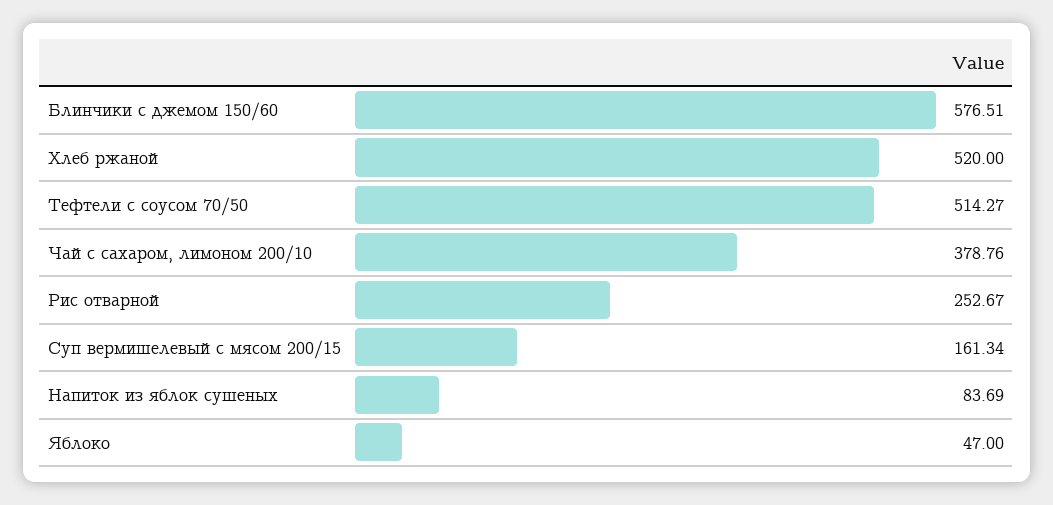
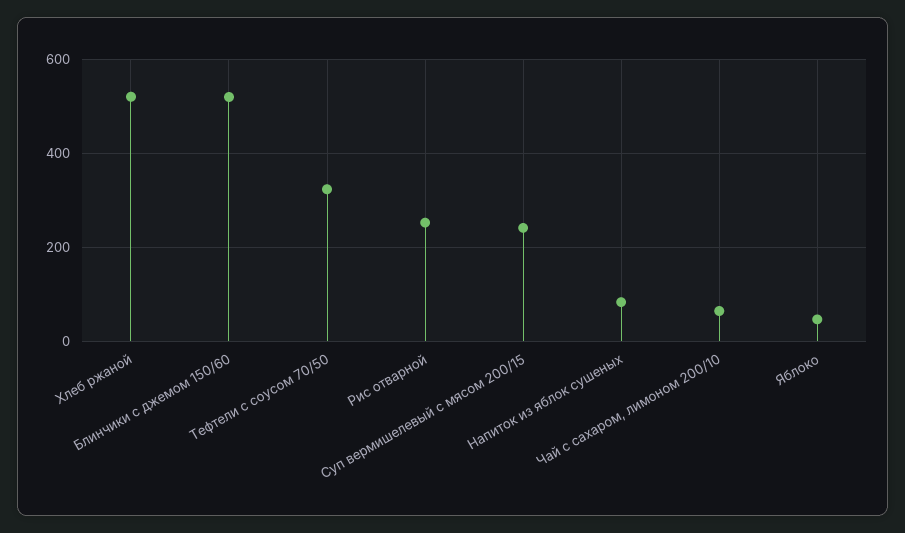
Блинчики с джемом 150/60: 576.51 -> 520
Тефтели с соусом 70/50: 514.27 -> 320
Чай с сахаром, лимоном 200/10: 378.76 -> 60
Суп вермишелевый с мясом 200/15: 161.34 -> 240

